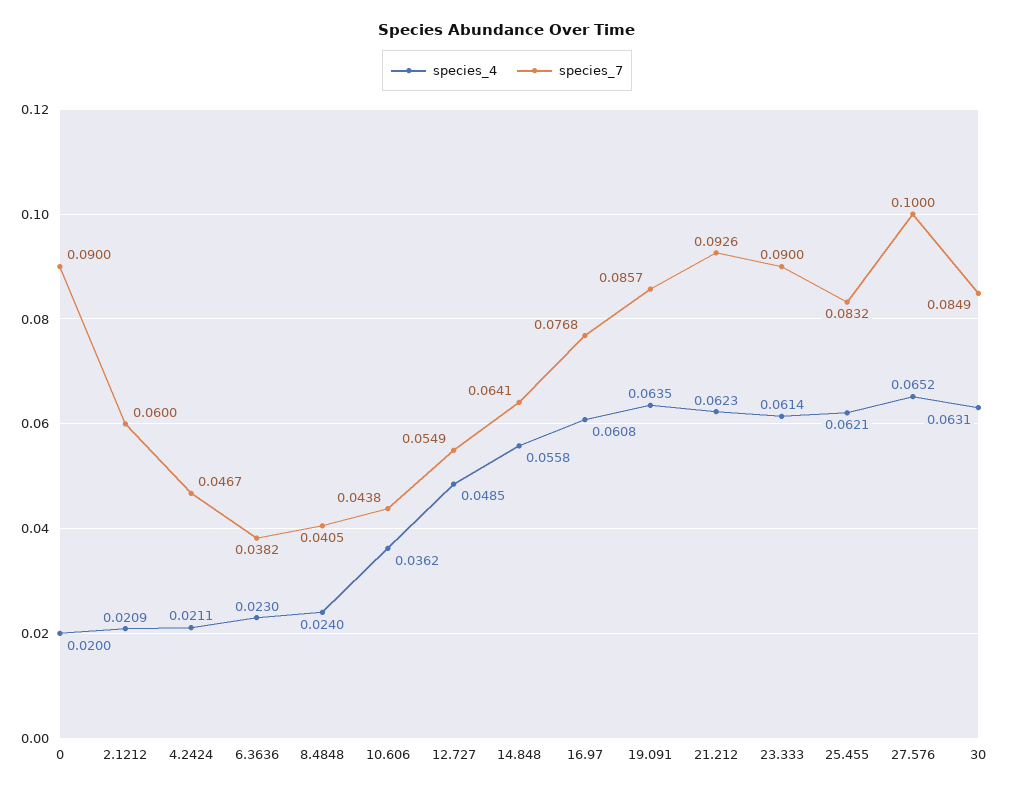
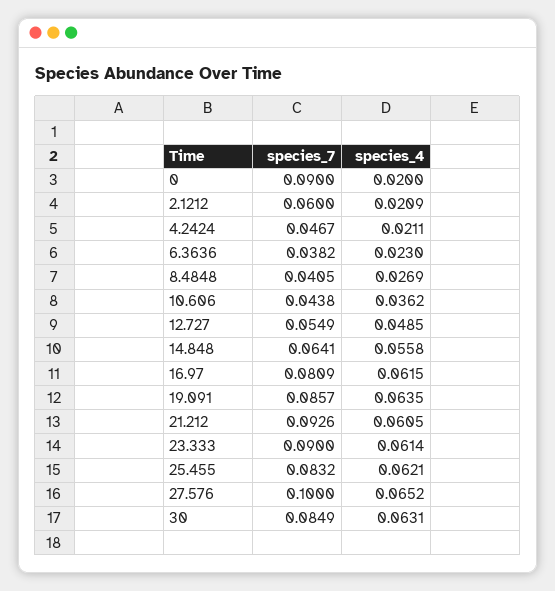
species_4, 8.4848: 0.024 -> 0.0269
species_4, 16.97: 0.0608 -> 0.0615
species_7, 16.97: 0.0768 -> 0.0809
species_4, 21.212: 0.0623 -> 0.0605

